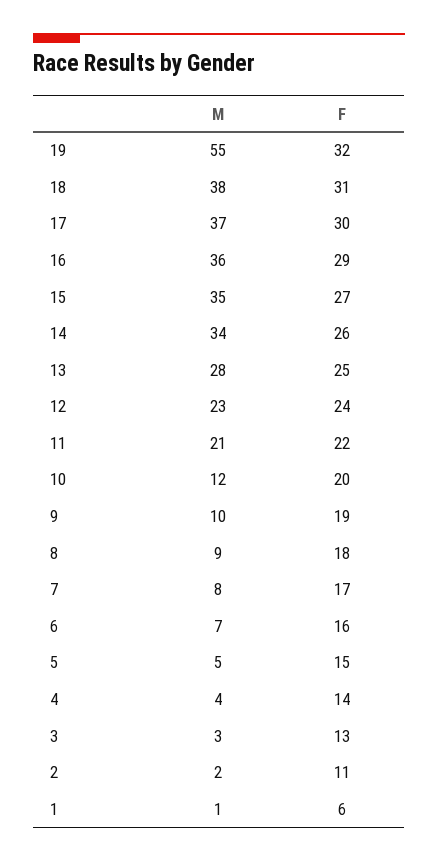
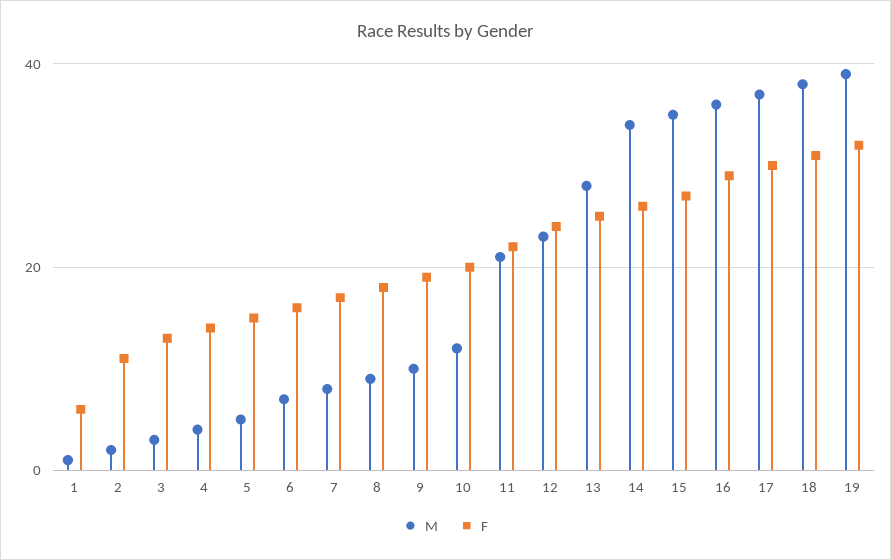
M, 19: 55 -> 40

